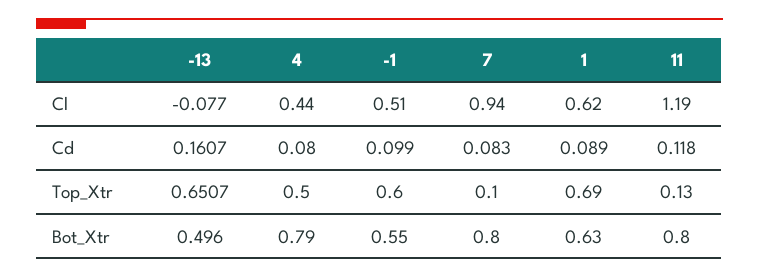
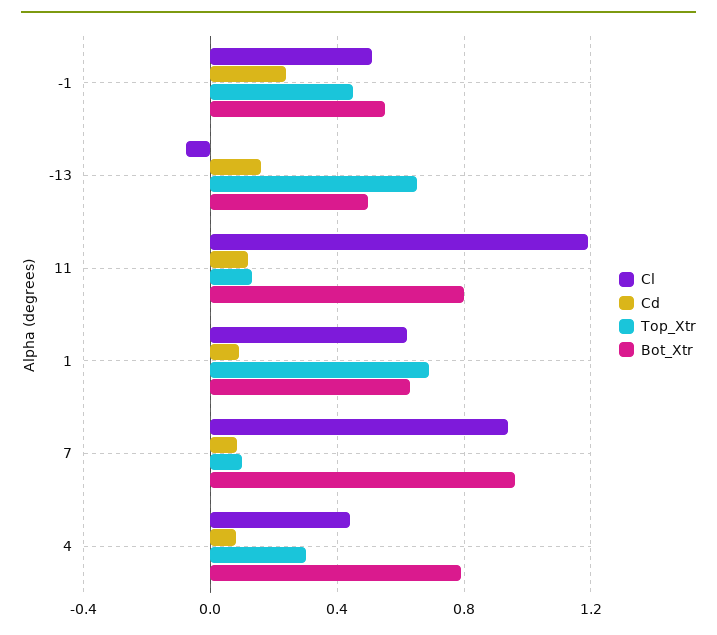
Cd, -1: 0.099 -> 0.25
Top_Xtr, 4: 0.5 -> 0.3
Top_Xtr, -1: 0.6 -> 0.45
Bot_Xtr, 7: 0.8 -> 0.95

